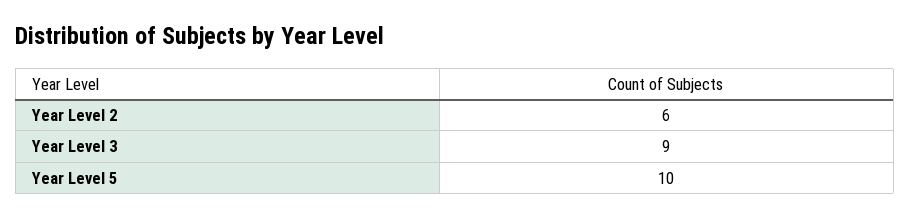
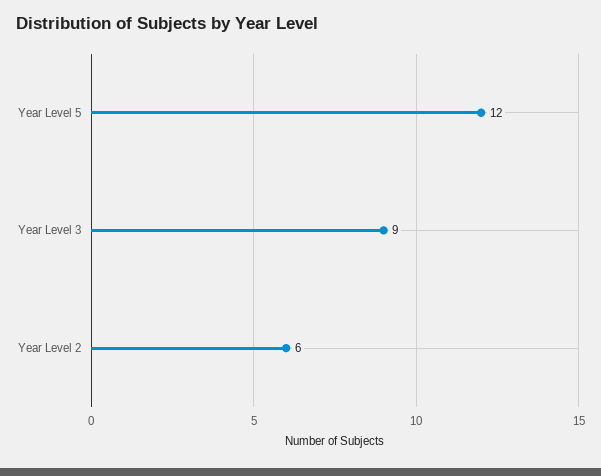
Year Level 5: 10 -> 12

